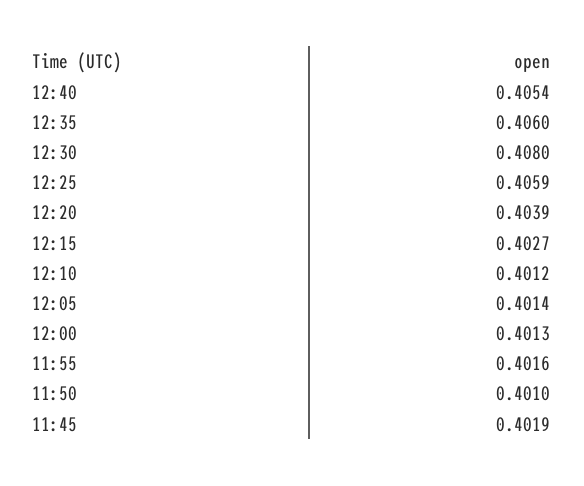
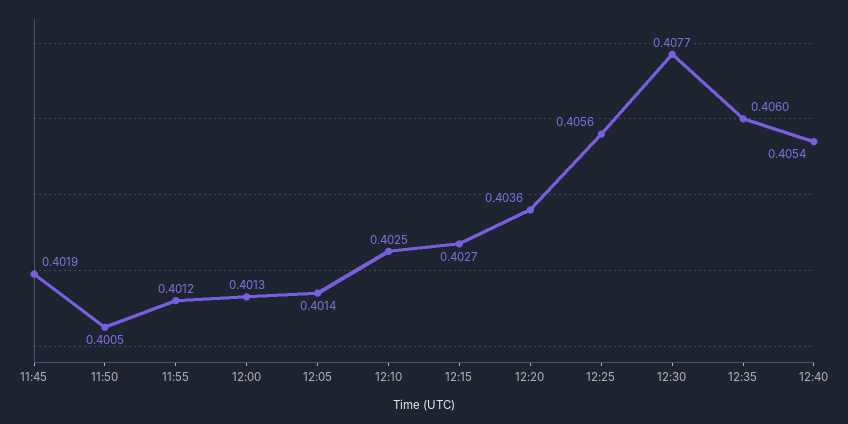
12:30: 0.408 -> 0.4077
12:25: 0.4059 -> 0.4056
12:20: 0.4039 -> 0.4036
12:10: 0.4012 -> 0.4025
11:55: 0.4016 -> 0.4012
11:50: 0.401 -> 0.4005

